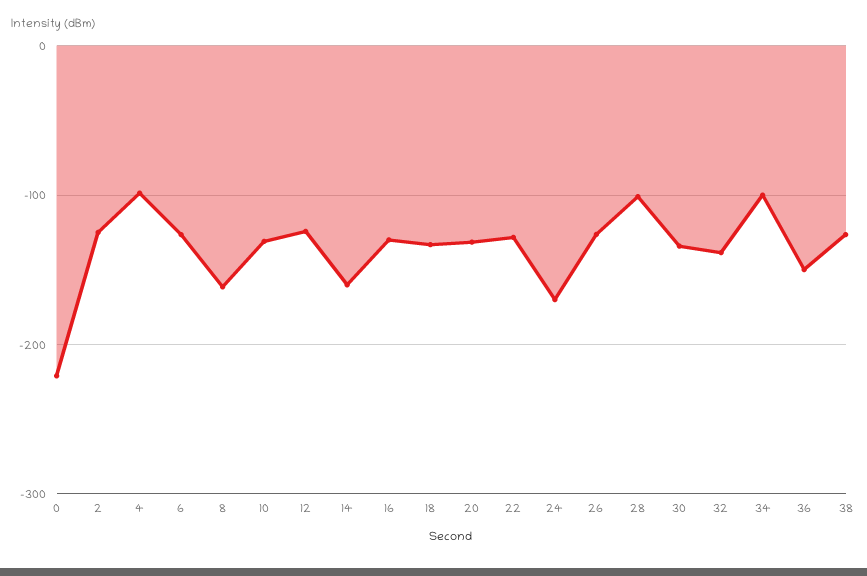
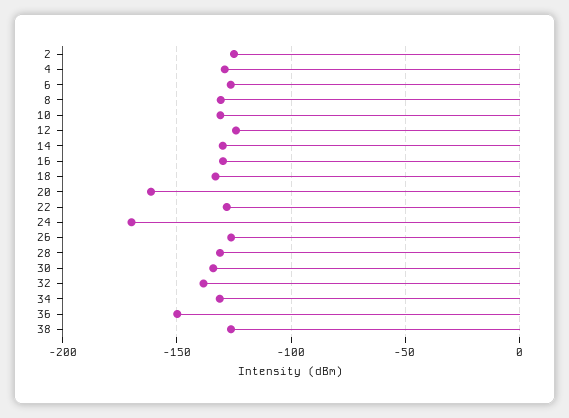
0: -220 -> none
4: -100 -> -130
8: -160 -> -130
14: -160 -> -130
20: -130 -> -160
28: -100 -> -130
34: -100 -> -130

